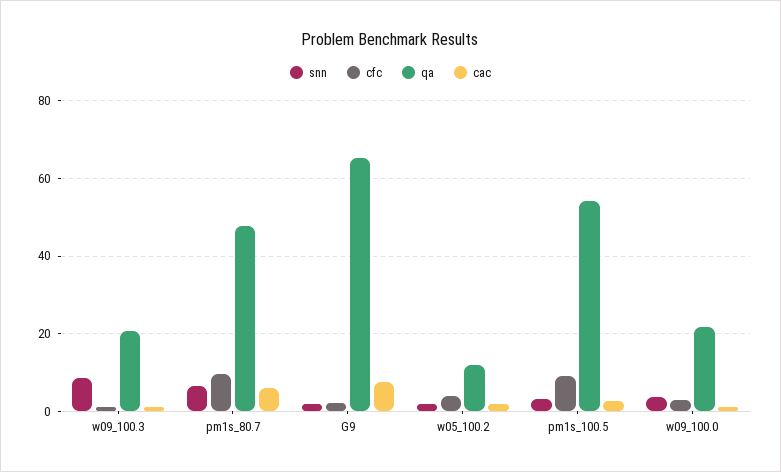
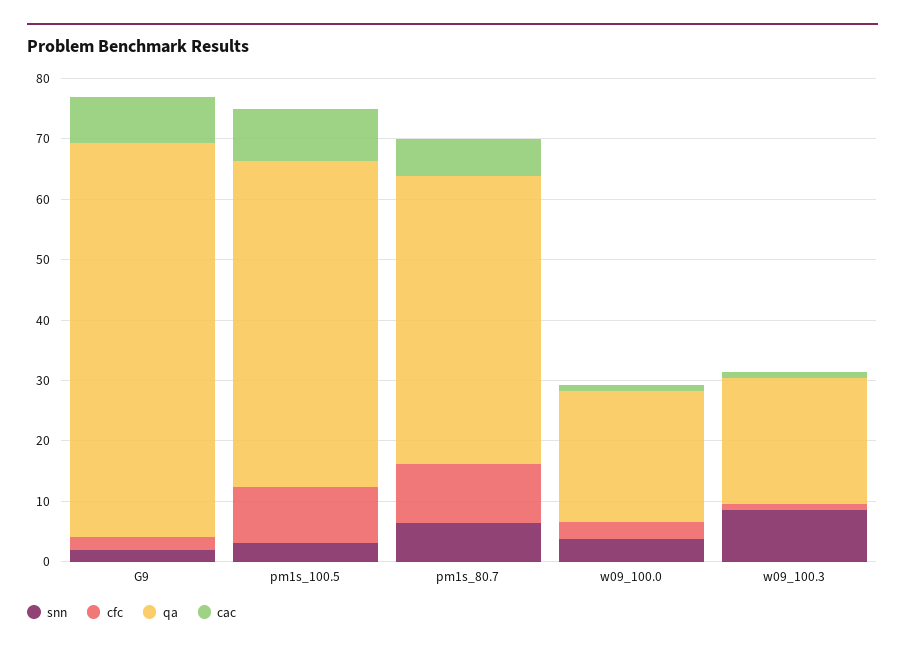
snn, w05_100.2: 2 -> none
cfc, w05_100.2: 4 -> none
qa, w05_100.2: 12 -> none
cac, w05_100.2: 2 -> none
cac, pm1s_100.5: 2 -> 8

